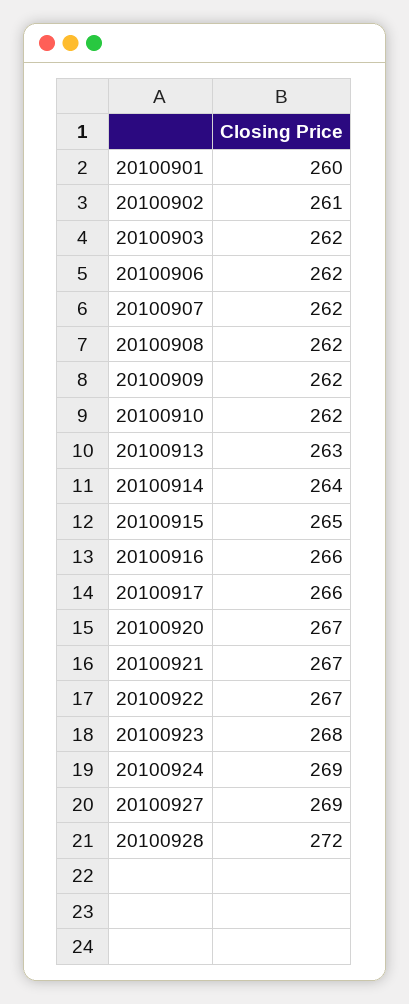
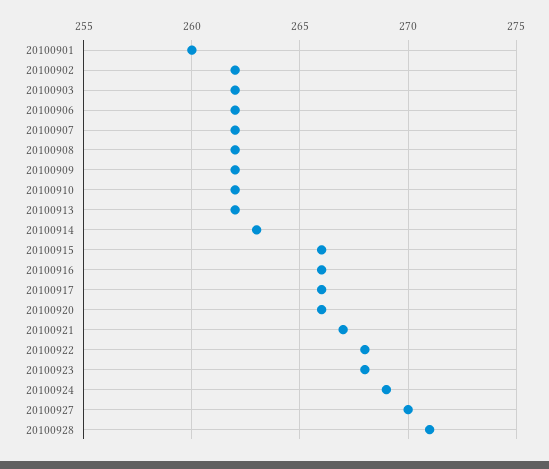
20100902: 261 -> 262
20100913: 263 -> 262
20100914: 264 -> 263
20100915: 265 -> 266
20100920: 267 -> 266
20100922: 267 -> 268
20100927: 269 -> 270
20100928: 272 -> 271

